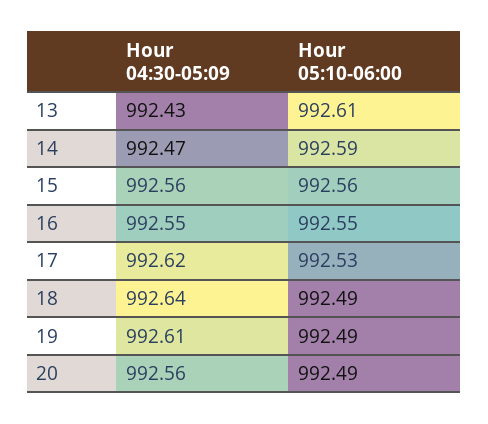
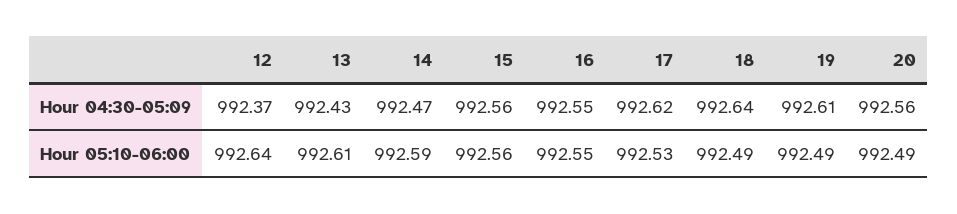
Hour 04:30-05:09, 12: none -> 992.37
Hour 05:10-06:00, 12: none -> 992.64

